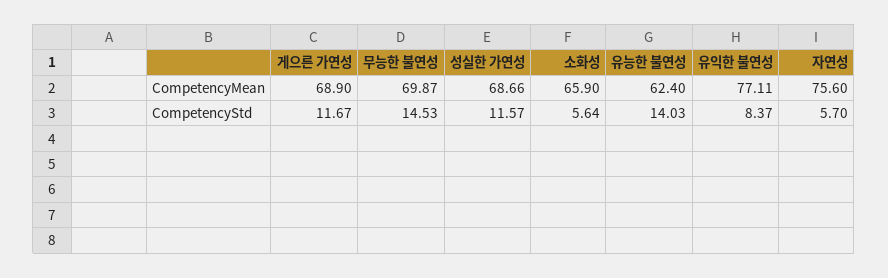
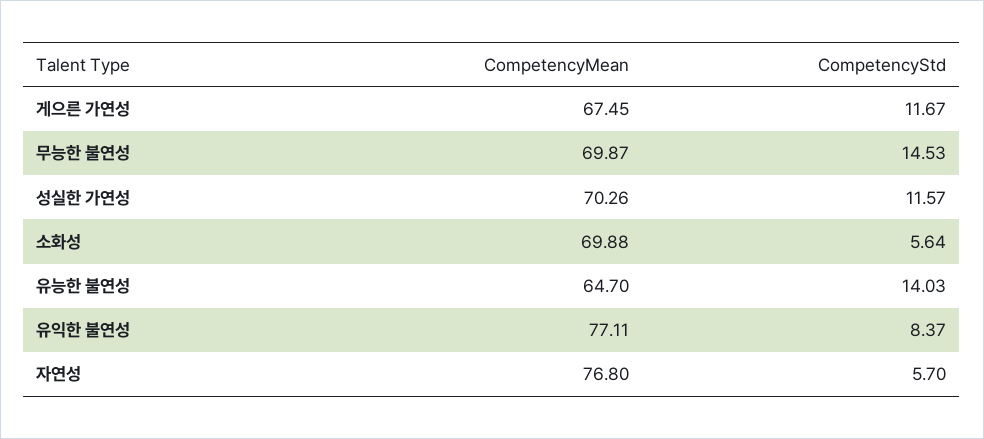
게으른 가연성, CompetencyMean: 68.9 -> 67.45
성실한 가연성, CompetencyMean: 68.66 -> 70.26
소화성, CompetencyMean: 65.9 -> 69.88
유능한 불연성, CompetencyMean: 62.4 -> 64.7
자연성, CompetencyMean: 75.6 -> 76.8

